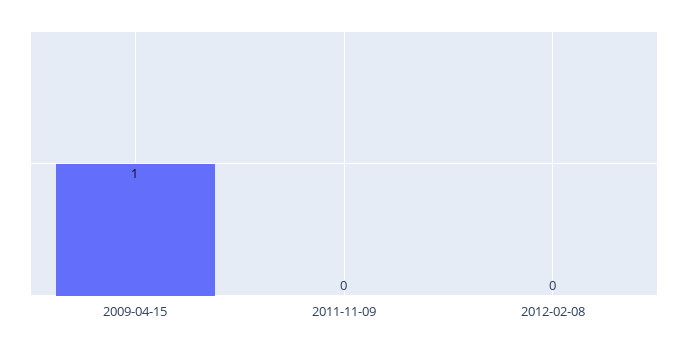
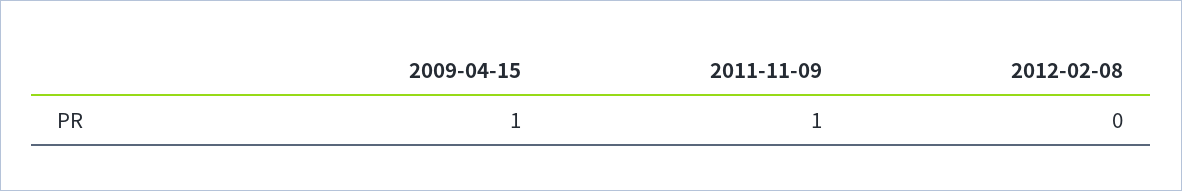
2011-11-09: 0 -> 1

